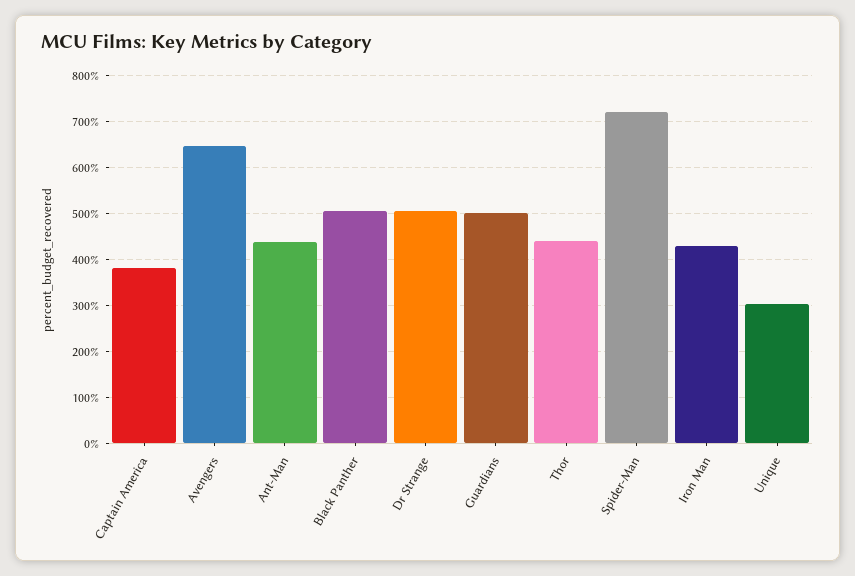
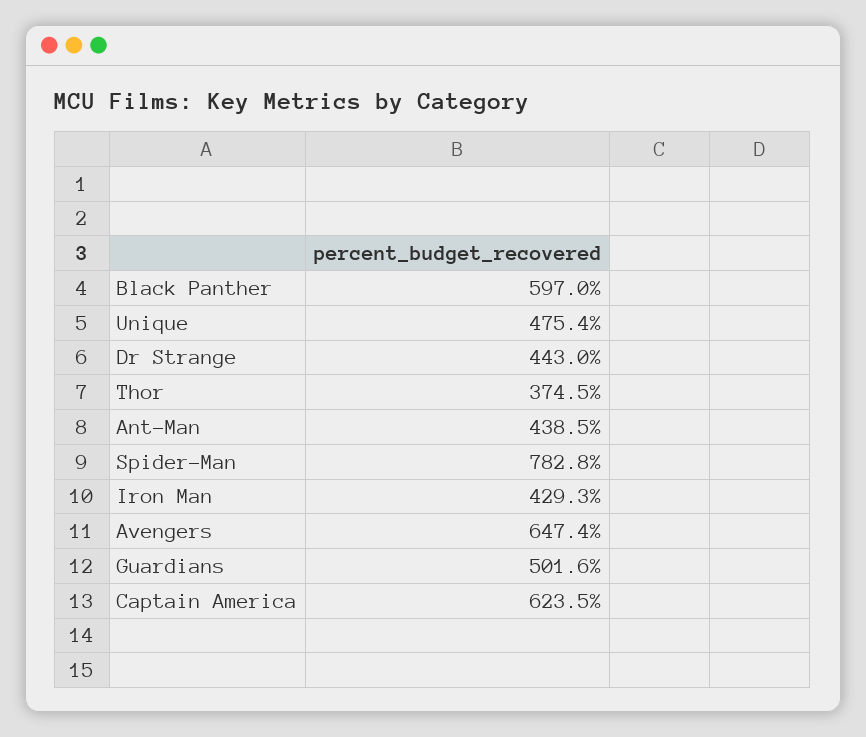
Captain America: 380 -> 623.5
Black Panther: 500 -> 597
Dr Strange: 500 -> 443
Thor: 440 -> 374.5
Spider-Man: 720 -> 782.8
Unique: 300 -> 475.4

